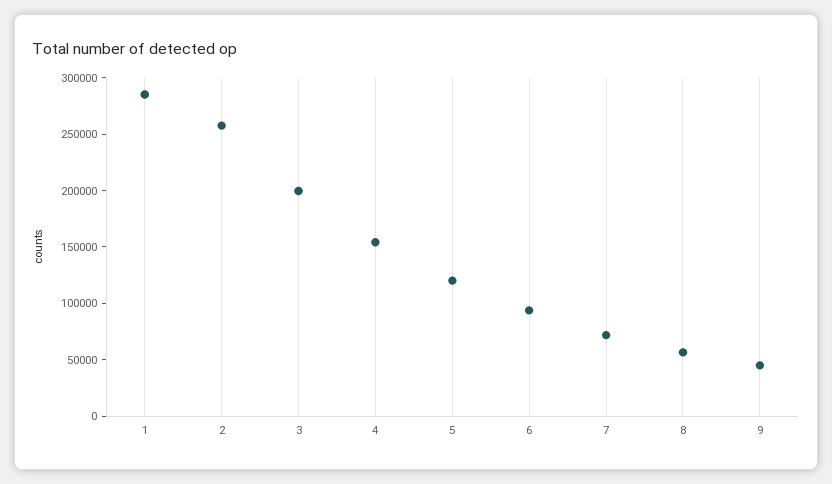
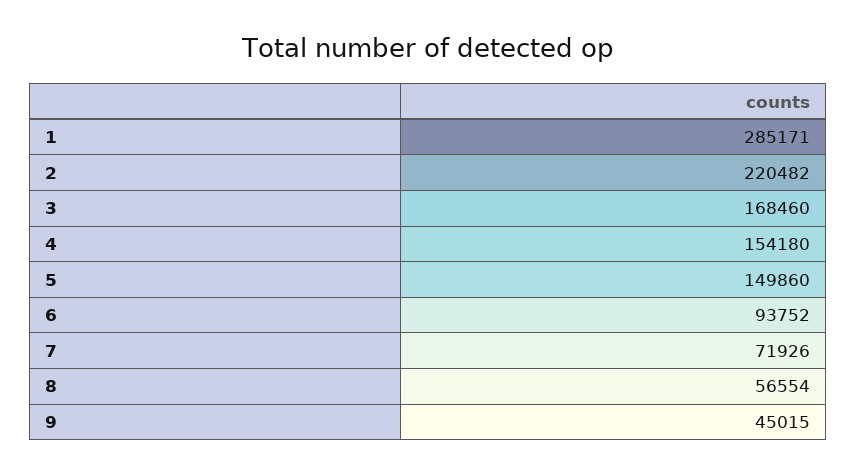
2: 260000 -> 220482
3: 200000 -> 168460
5: 120000 -> 149860

